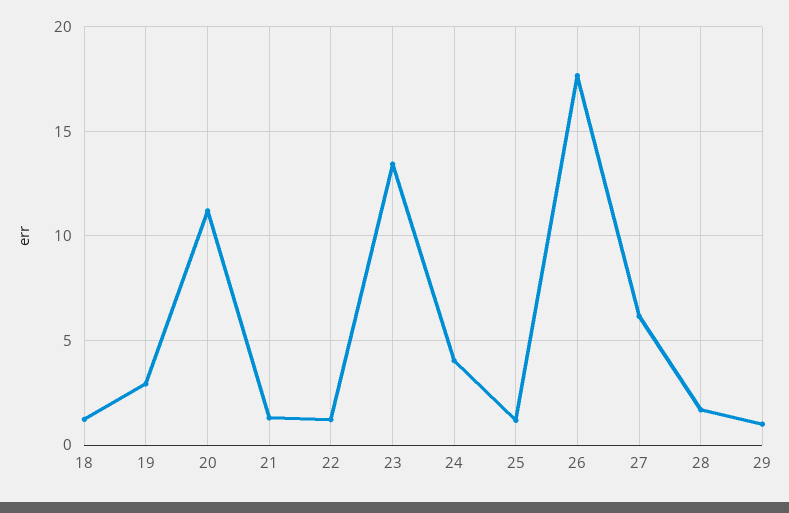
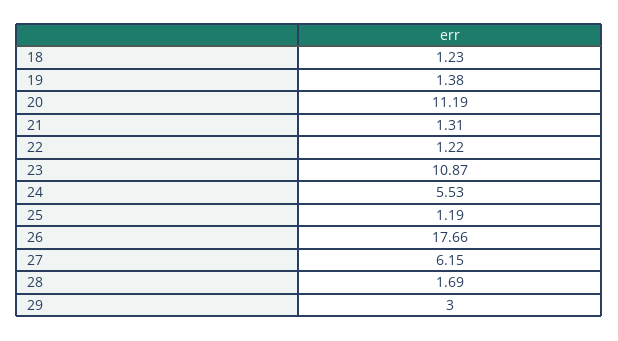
19: 3 -> 1.38
23: 13.5 -> 10.87
24: 4 -> 5.53
29: 1 -> 3

